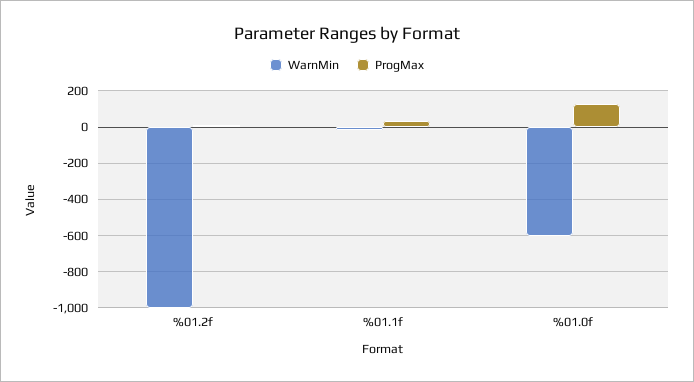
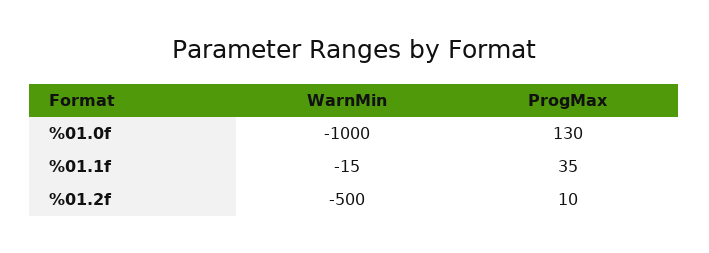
WarnMin, %01.2f: -1000 -> -500
WarnMin, %01.0f: -600 -> -1000

